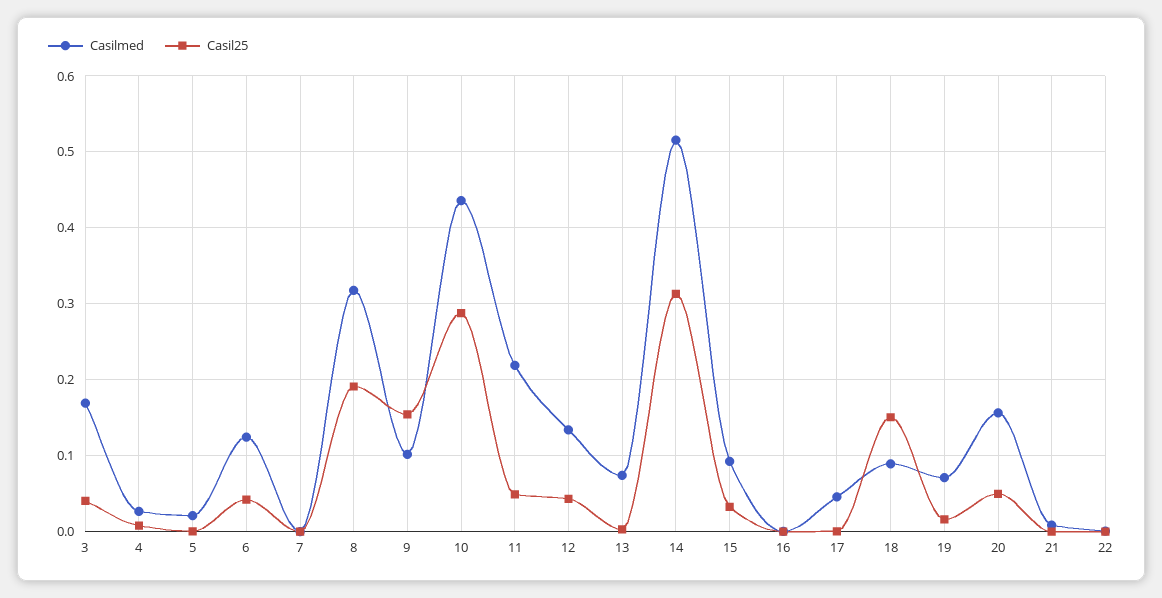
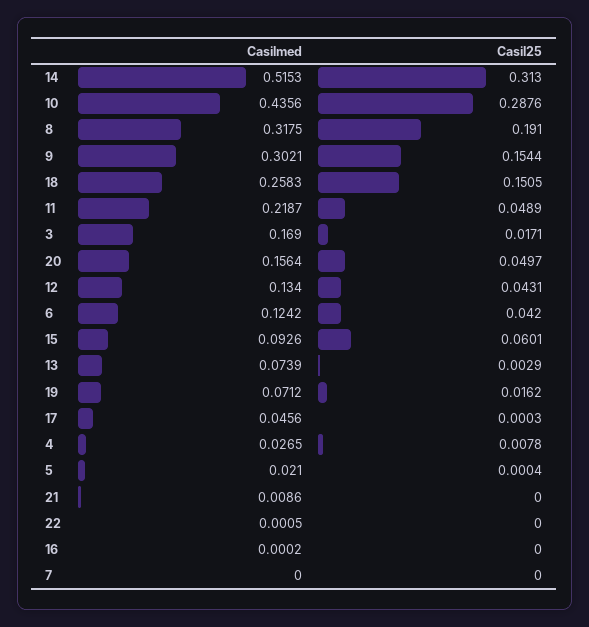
Casil25, 3: 0.04 -> 0.0171
Casilmed, 9: 0.1 -> 0.3021
Casil25, 15: 0.03 -> 0.0601
Casilmed, 18: 0.09 -> 0.2583

